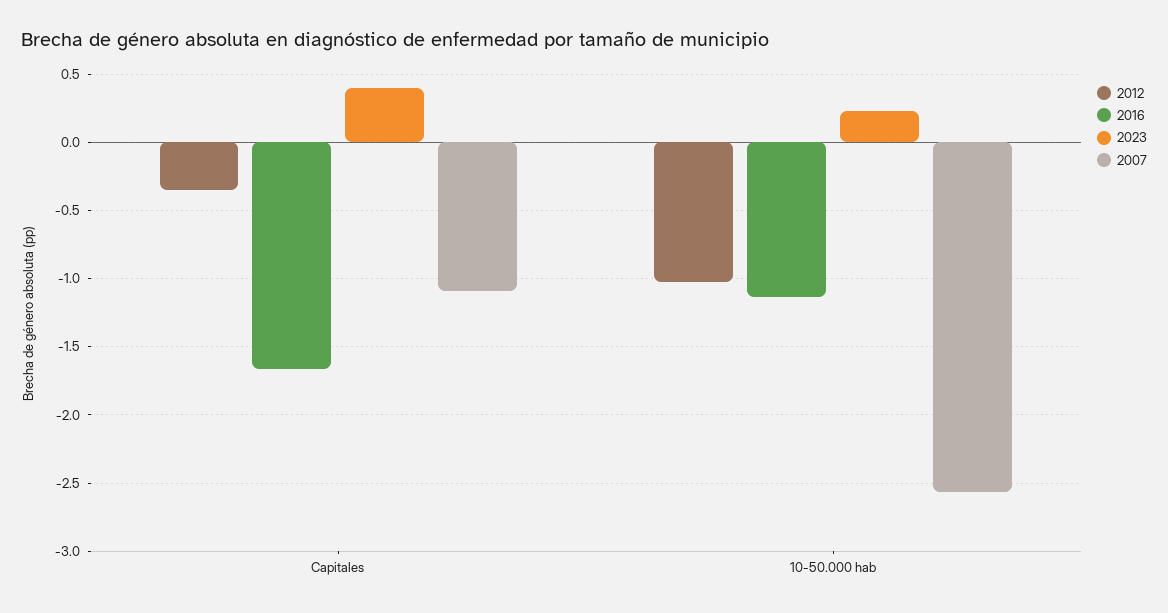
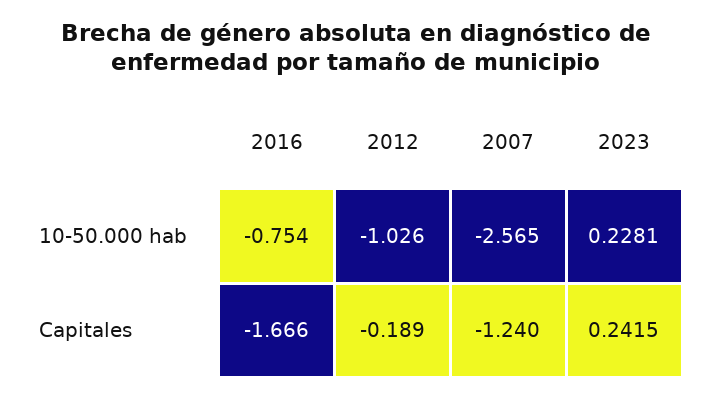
2012, Capitales: -0.35 -> -0.189
2023, Capitales: 0.4 -> 0.2415
2007, Capitales: -1.1 -> -1.24
2016, 10-50.000 hab: -1.15 -> -0.754

